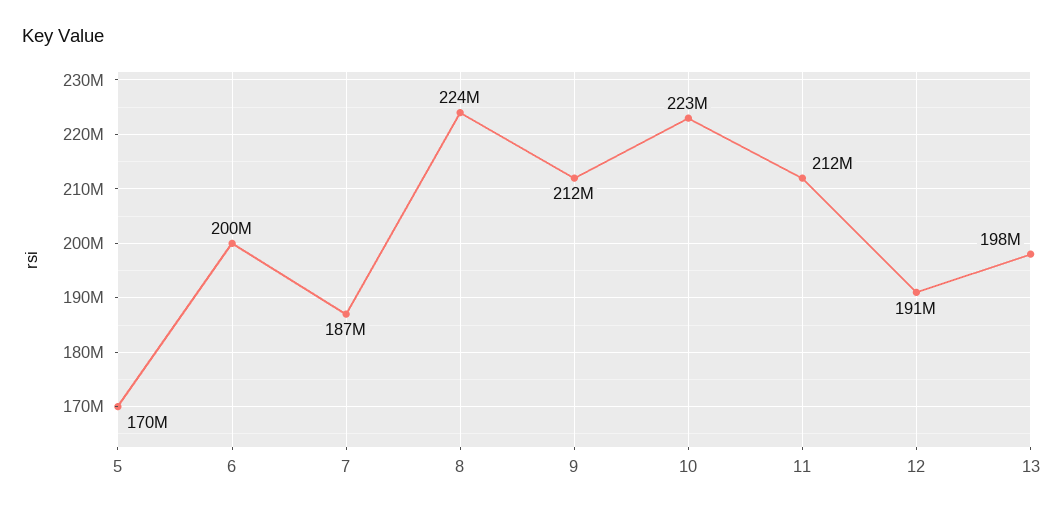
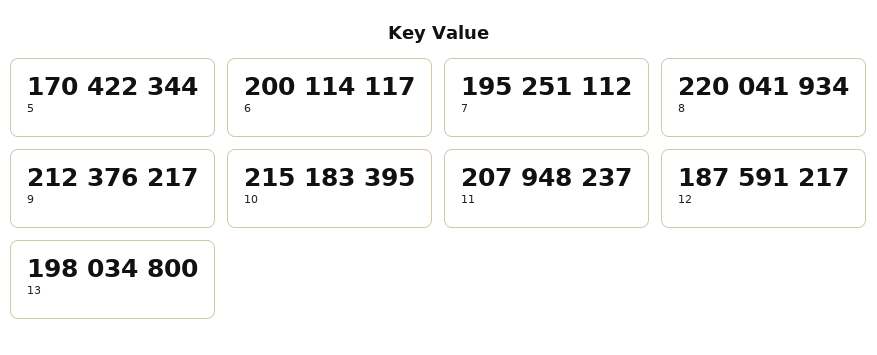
7: 187000000 -> 195251112
8: 224000000 -> 220041934
10: 223000000 -> 215183395
11: 212000000 -> 207948237
12: 191000000 -> 187591217

